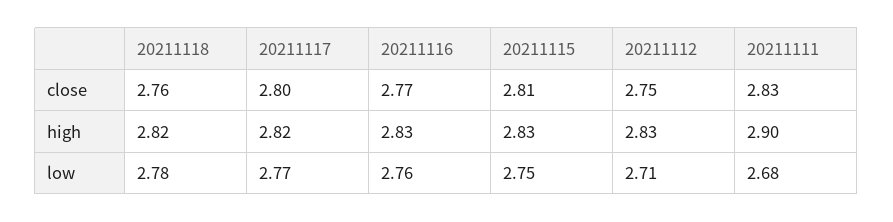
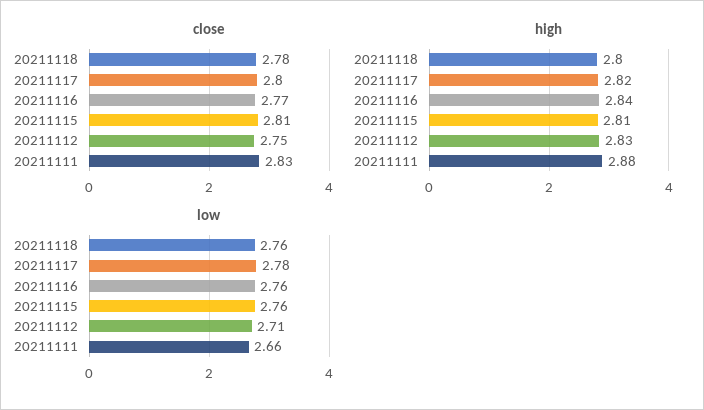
close, 20211118: 2.76 -> 2.78
high, 20211118: 2.82 -> 2.8
high, 20211116: 2.83 -> 2.84
high, 20211115: 2.83 -> 2.81
high, 20211111: 2.9 -> 2.88
low, 20211118: 2.78 -> 2.76
low, 20211117: 2.77 -> 2.78
low, 20211115: 2.75 -> 2.76
low, 20211111: 2.68 -> 2.66

